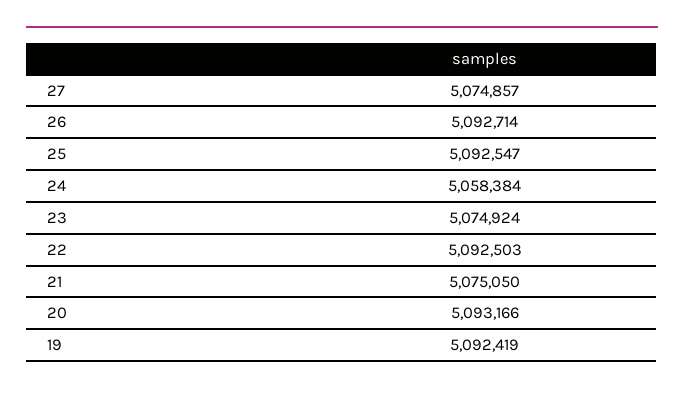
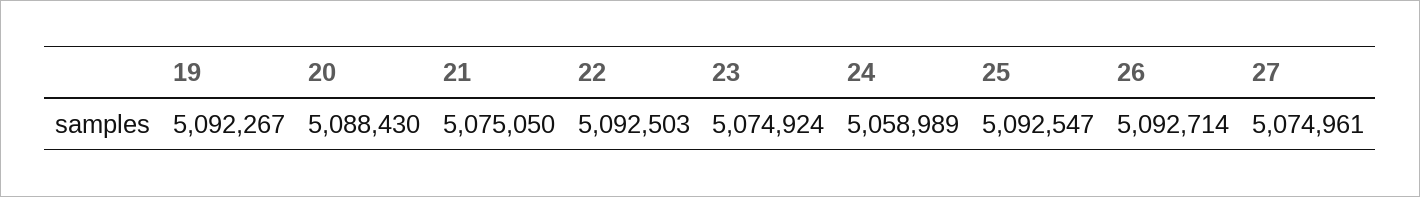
27: 5074857 -> 5074961
24: 5058384 -> 5058989
20: 5093166 -> 5088430
19: 5092419 -> 5092267

